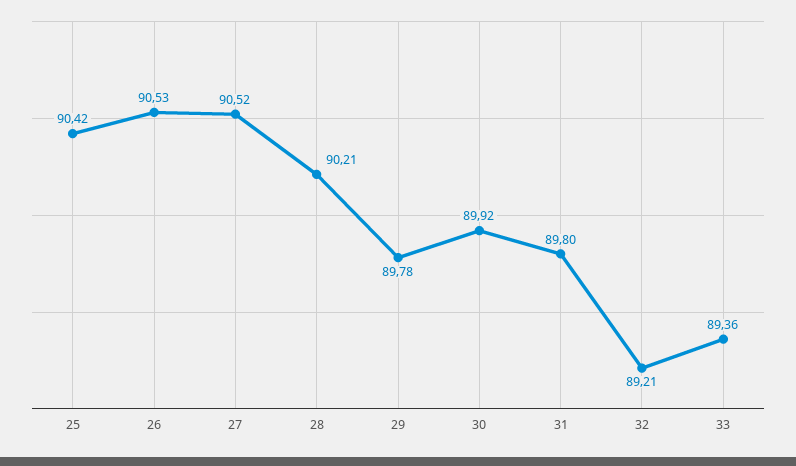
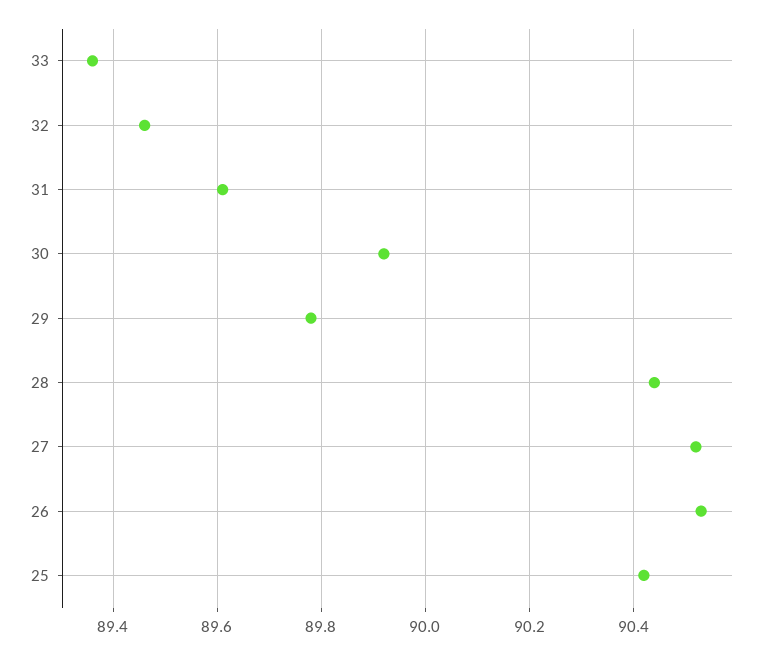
28: 90.21 -> 90.45
31: 89.8 -> 89.6
32: 89.21 -> 89.45

